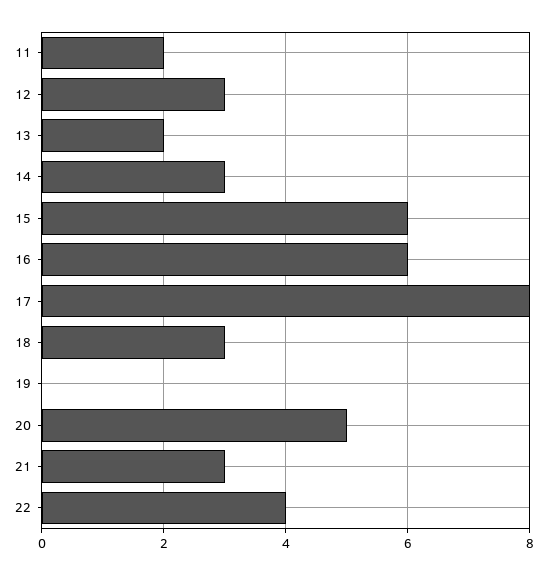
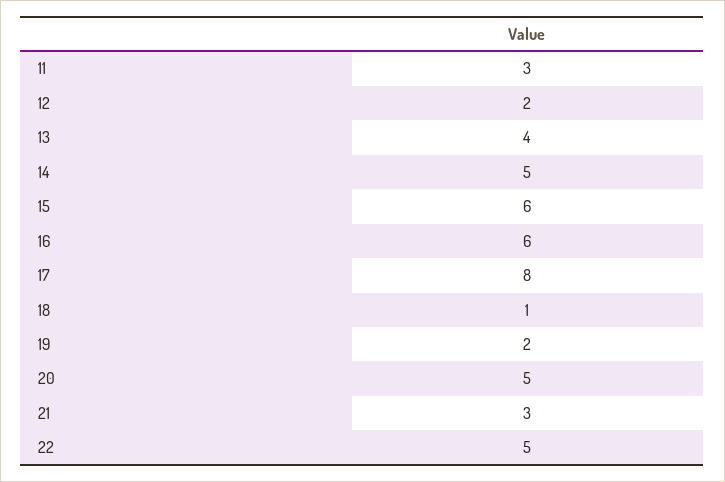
11: 2 -> 3
12: 3 -> 2
13: 2 -> 4
14: 3 -> 5
18: 3 -> 1
19: 0 -> 2
22: 4 -> 5

